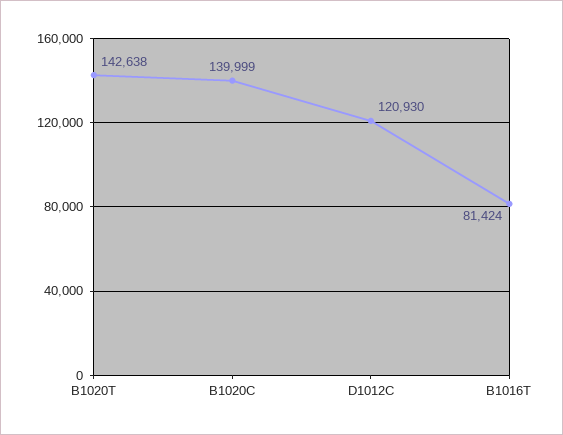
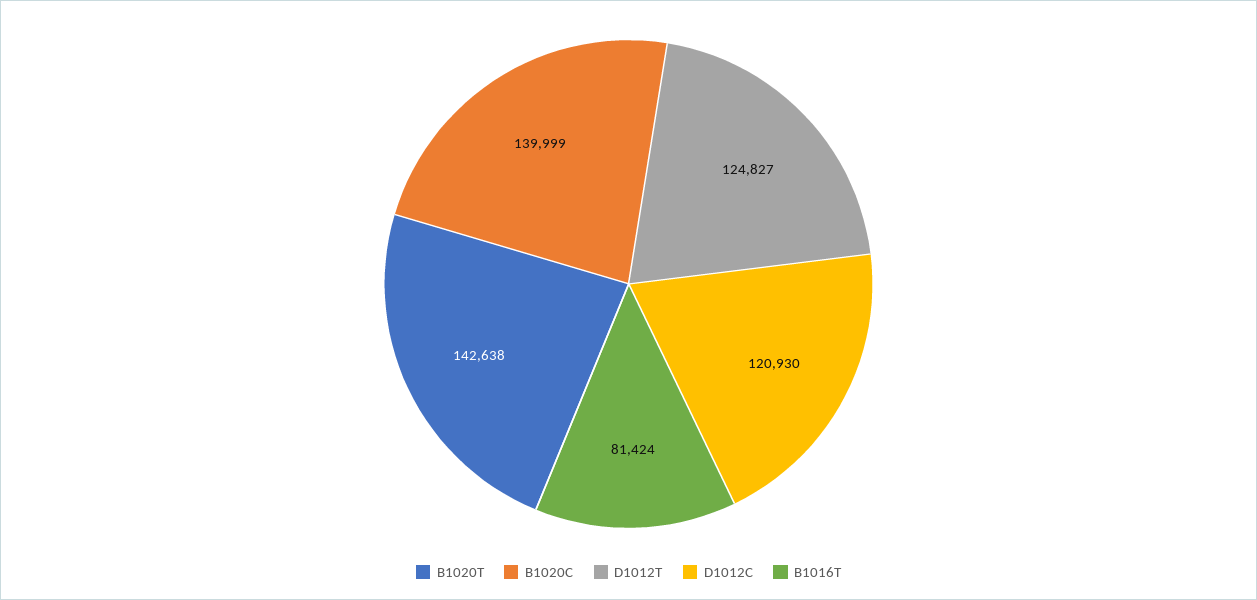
D1012T: none -> 124827

